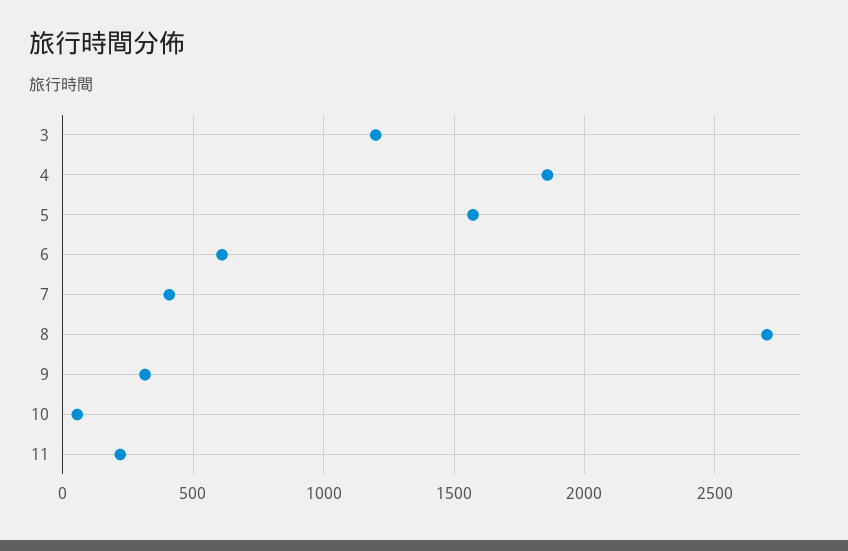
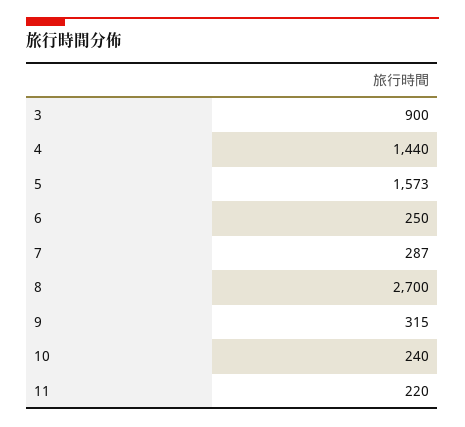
3: 1200 -> 900
4: 1850 -> 1440
6: 600 -> 250
7: 400 -> 287
10: 50 -> 240

